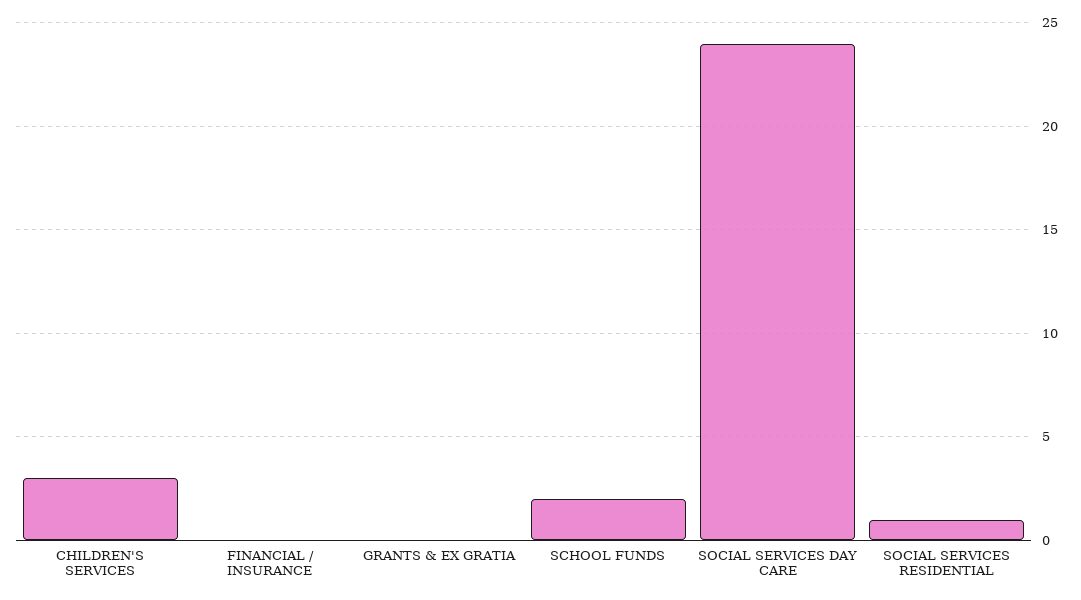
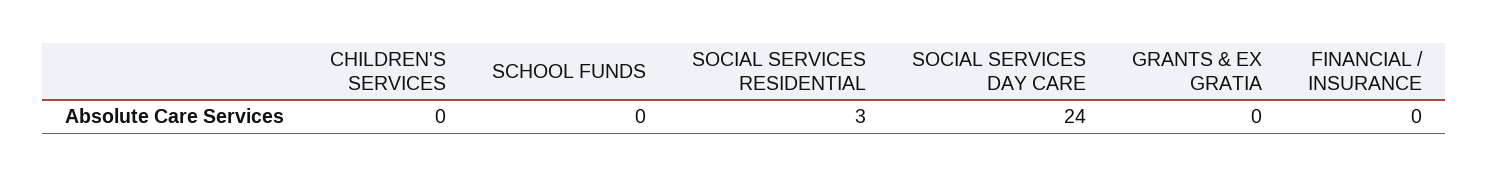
CHILDREN'S SERVICES: 3 -> 0
SCHOOL FUNDS: 2 -> 0
SOCIAL SERVICES RESIDENTIAL: 1 -> 3

